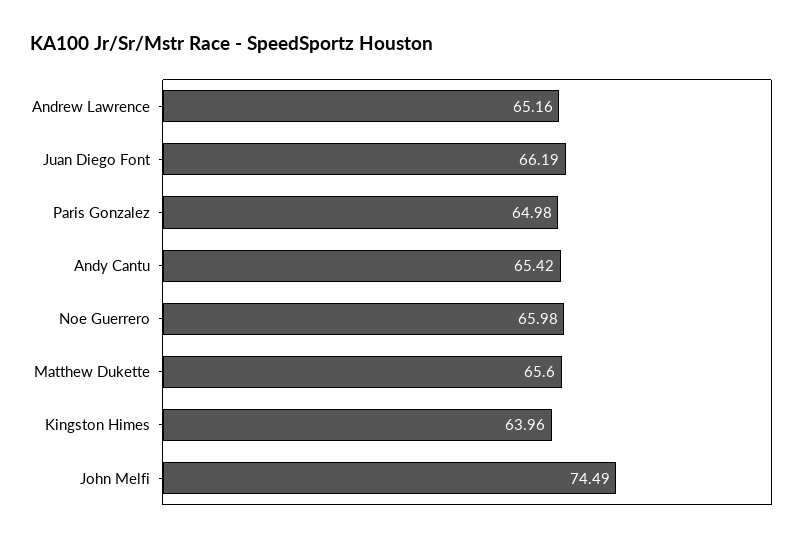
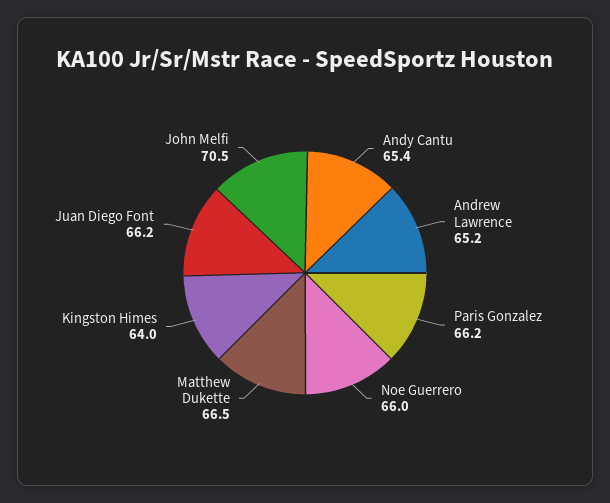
Paris Gonzalez: 64.98 -> 66.2
Matthew Dukette: 65.6 -> 66.5
John Melfi: 74.49 -> 70.5

